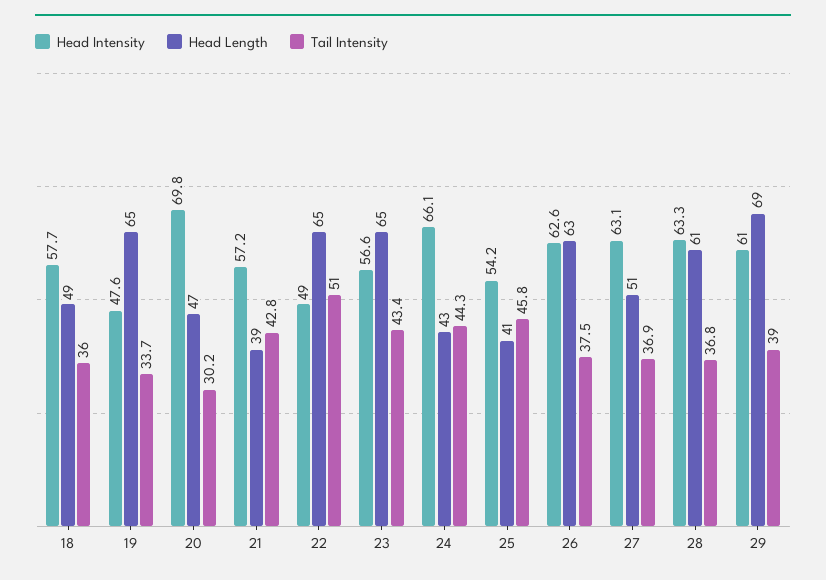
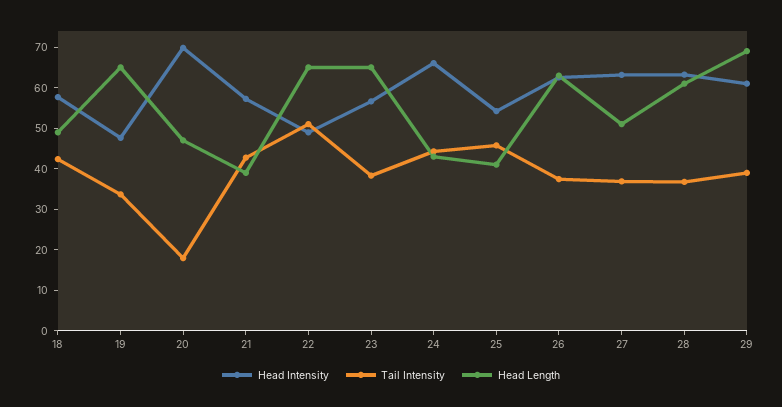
Tail Intensity, 18: 36 -> 42
Tail Intensity, 20: 30.2 -> 18
Tail Intensity, 23: 43.4 -> 38

